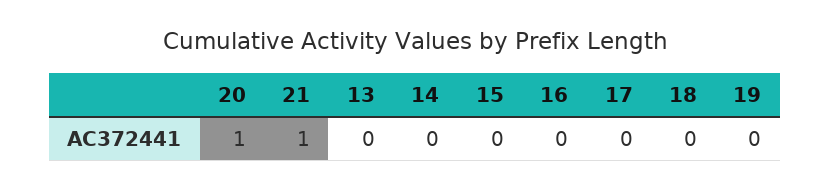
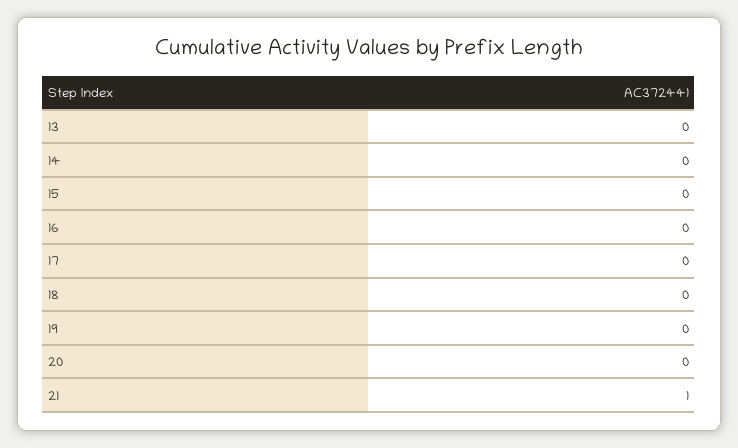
20: 1 -> 0

